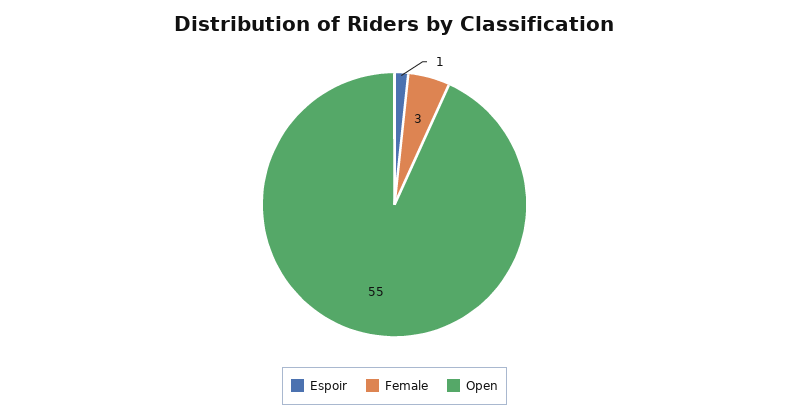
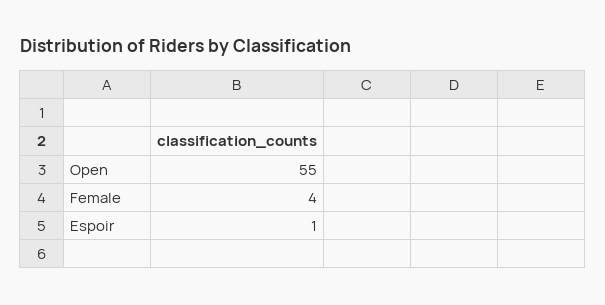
Female: 3 -> 4

